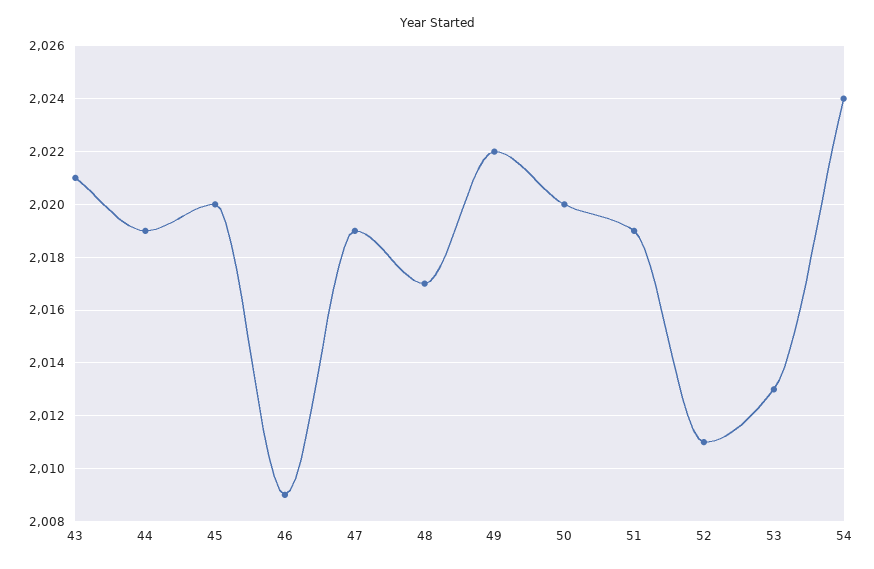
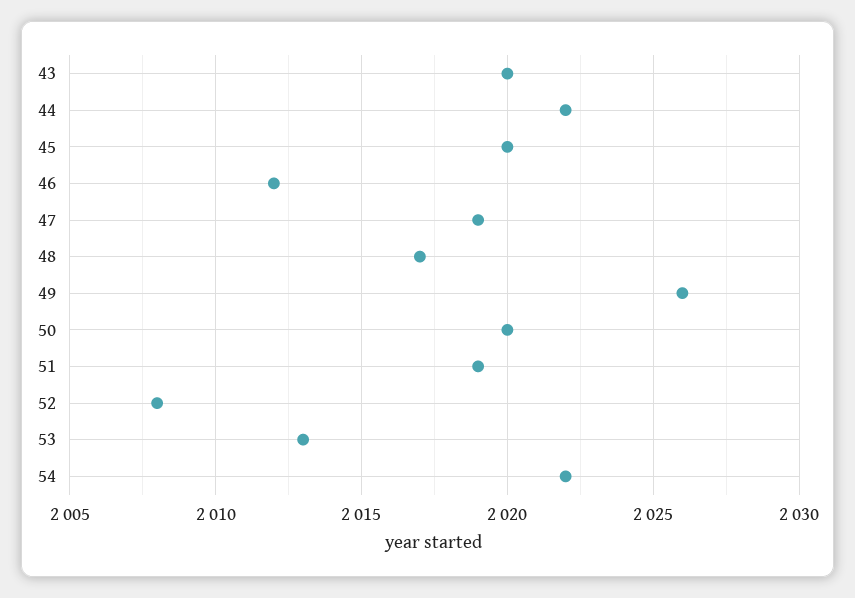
43: 2021 -> 2020
44: 2019 -> 2022
46: 2009 -> 2012
49: 2022 -> 2026
52: 2011 -> 2008
54: 2024 -> 2022

